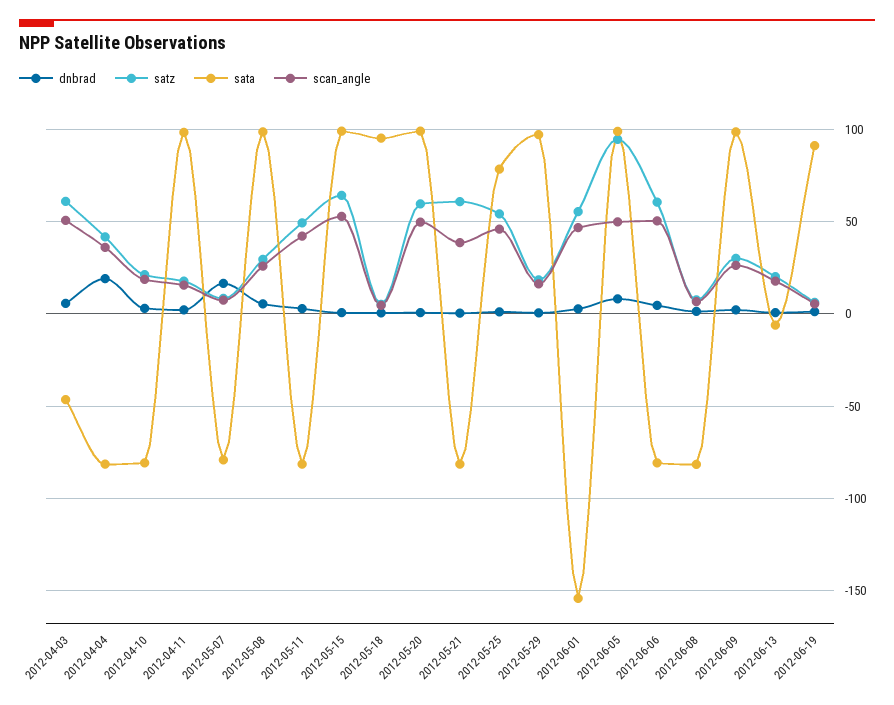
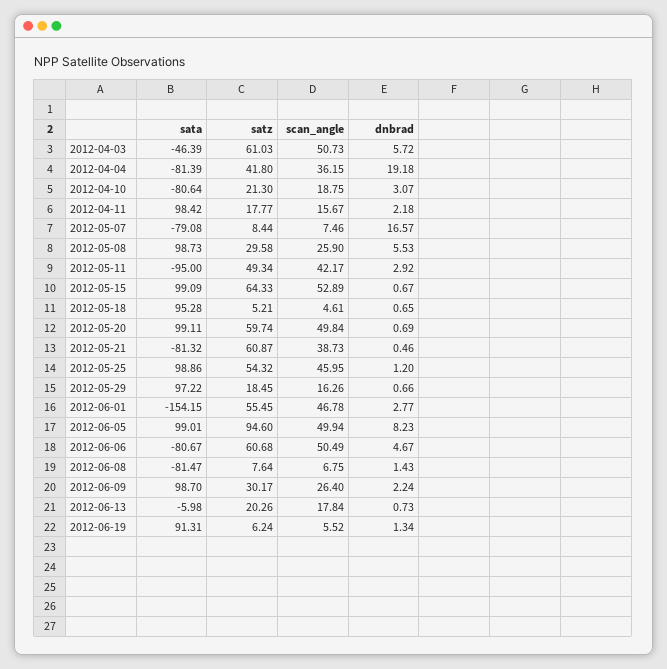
sata, 2012-05-11: -80 -> -95
sata, 2012-05-25: 80 -> 98.86

